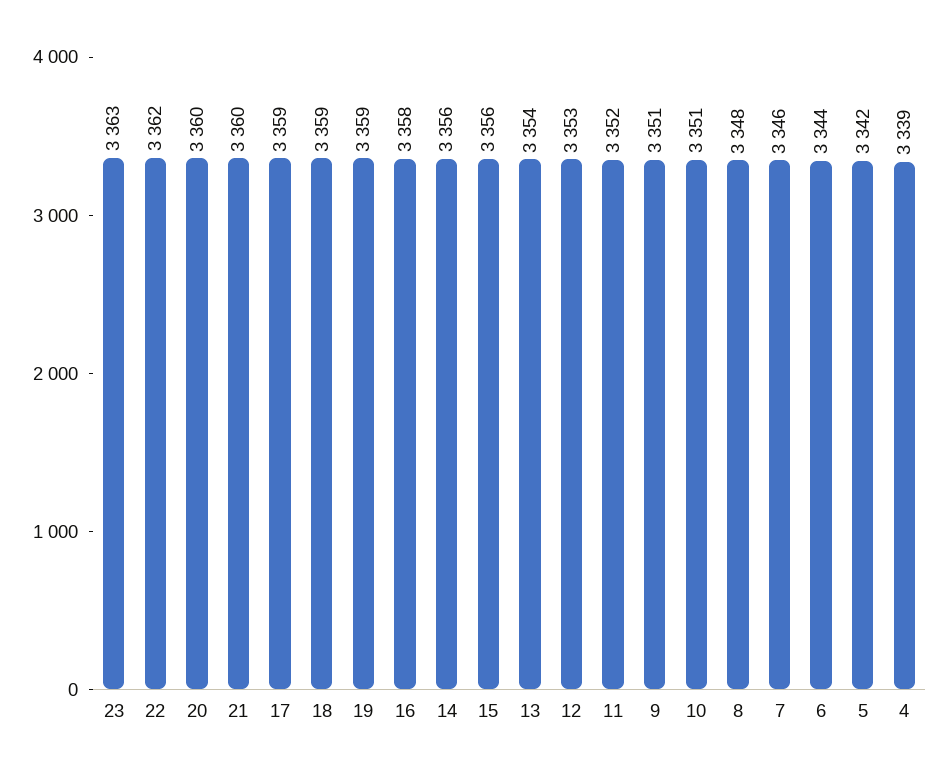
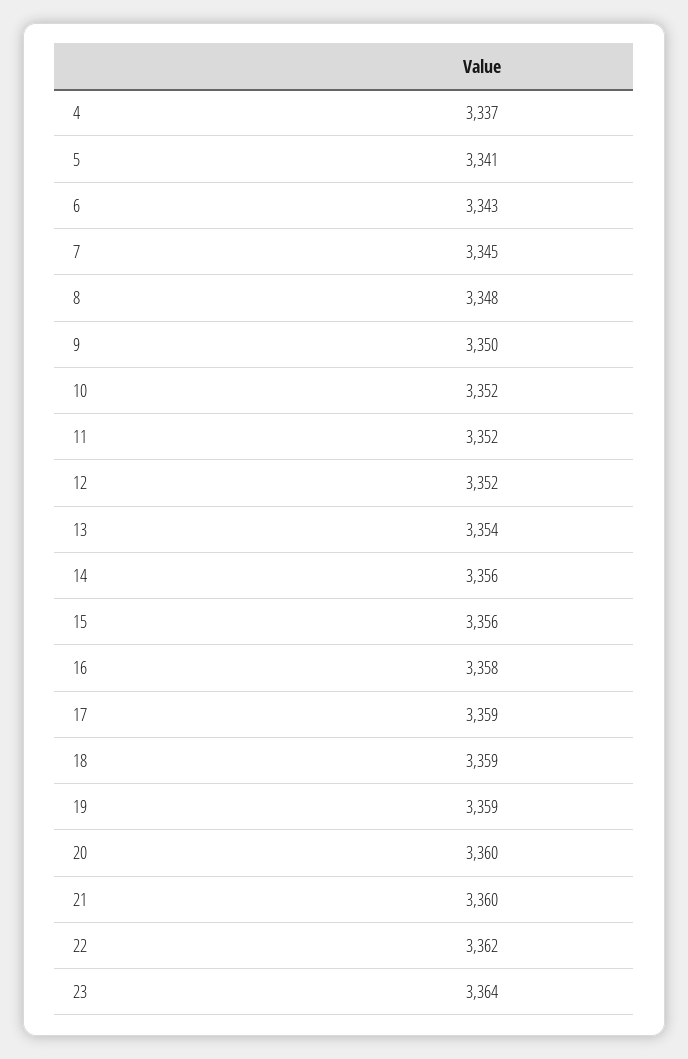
23: 3363 -> 3364
12: 3353 -> 3352
9: 3351 -> 3350
10: 3351 -> 3352
7: 3346 -> 3345
6: 3344 -> 3343
5: 3342 -> 3341
4: 3339 -> 3337

